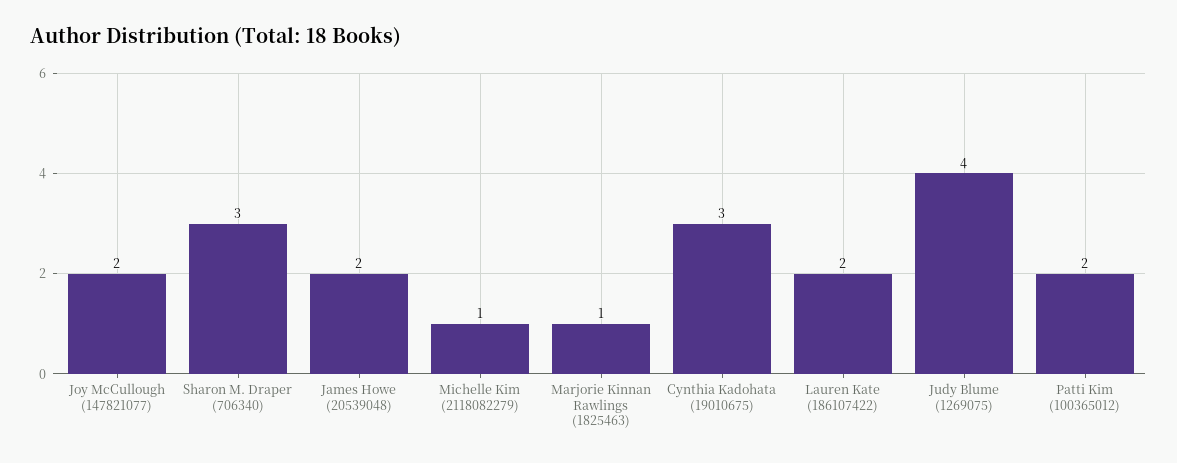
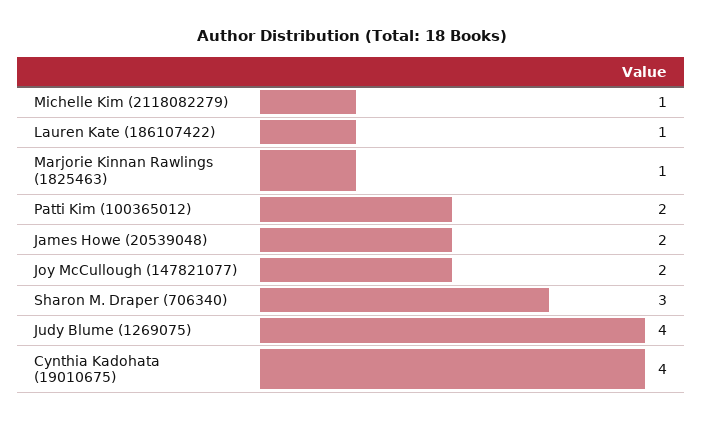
Cynthia Kadohata (19010675): 3 -> 4
Lauren Kate (186107422): 2 -> 1

